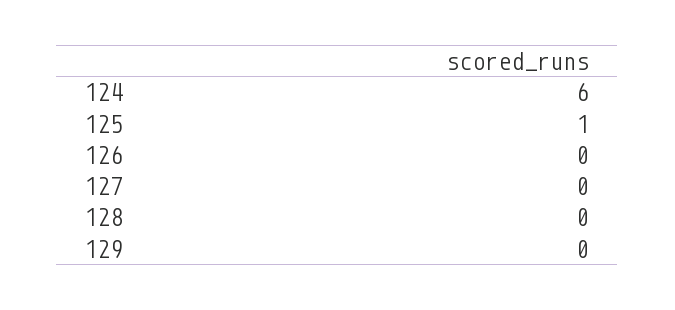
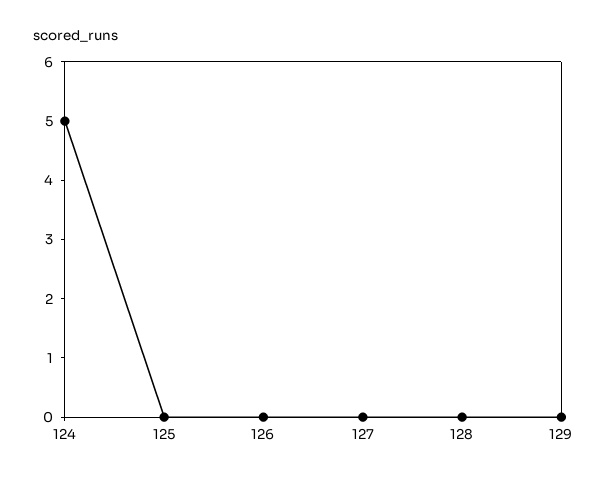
124: 6 -> 5
125: 1 -> 0

